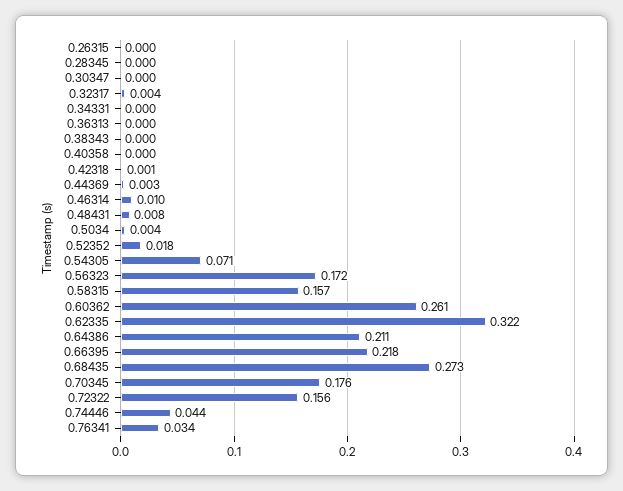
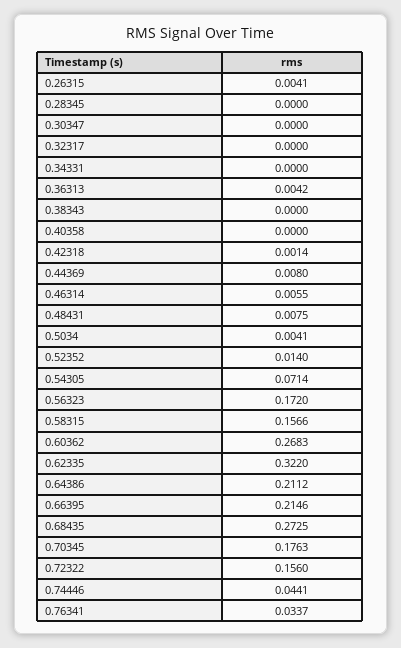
0.26315: 0 -> 0.0041
0.32317: 0.004 -> 0
0.36313: 0 -> 0.0042
0.44369: 0.003 -> 0.008
0.46314: 0.01 -> 0.0055
0.52352: 0.018 -> 0.014
0.60362: 0.261 -> 0.2683
0.66395: 0.218 -> 0.2146

